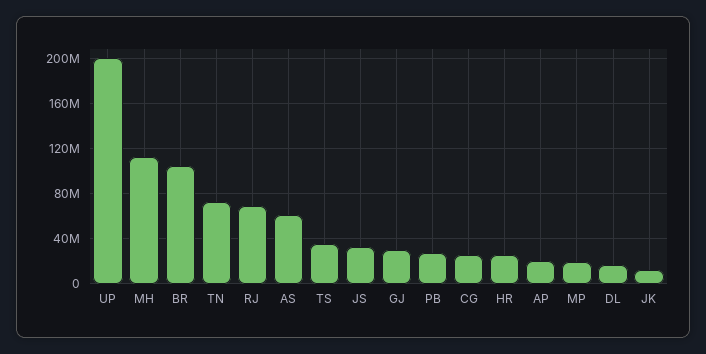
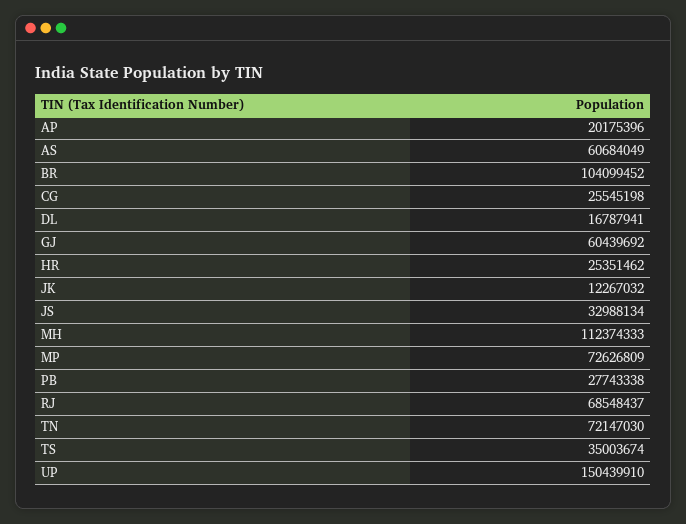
UP: 200000000 -> 150439910
GJ: 30000000 -> 60439692
MP: 20000000 -> 72626809

